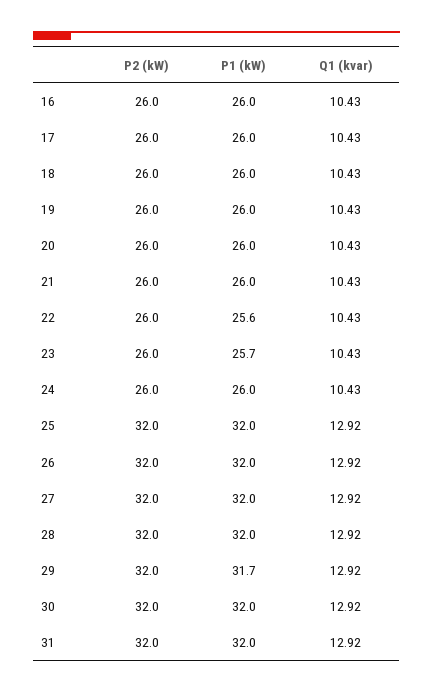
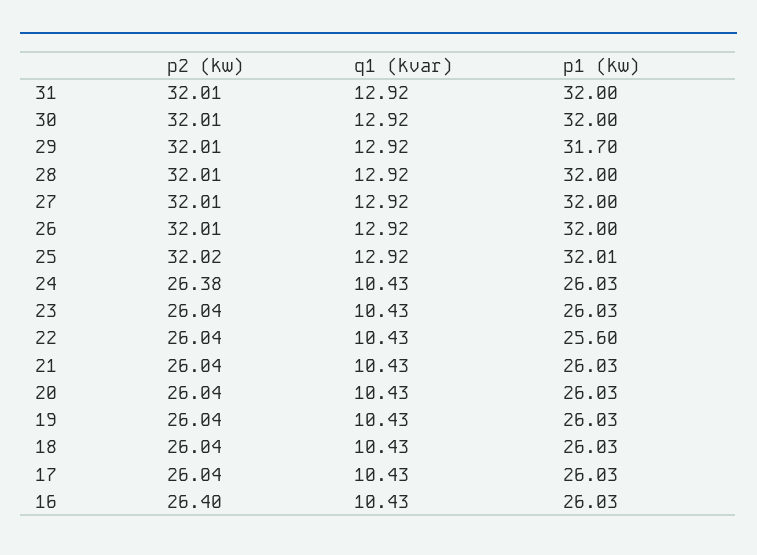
P2 (kW), 16: 26 -> 26.4
P1 (kW), 23: 25.7 -> 26.03
P2 (kW), 24: 26 -> 26.38

